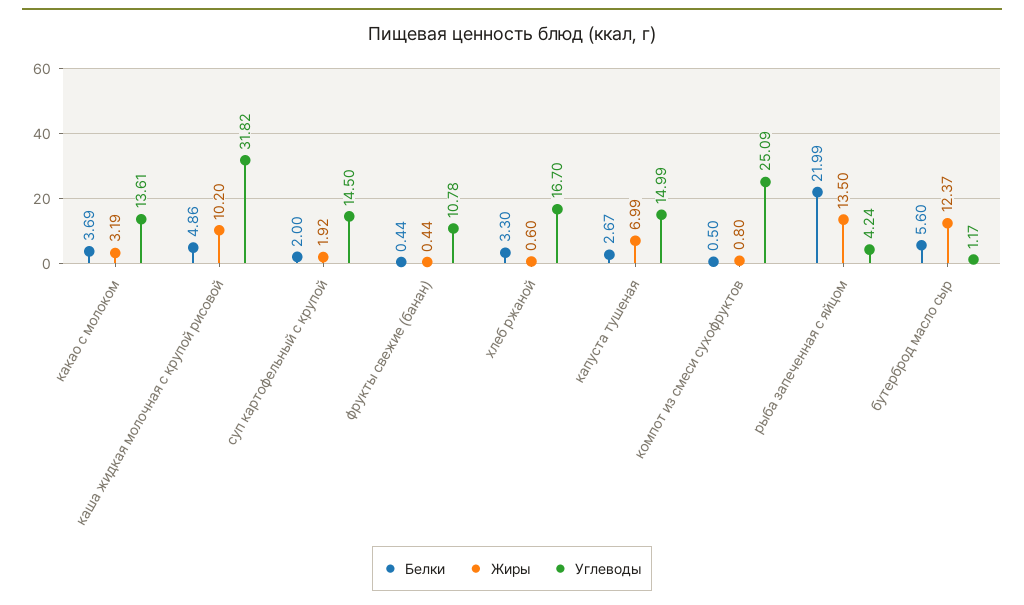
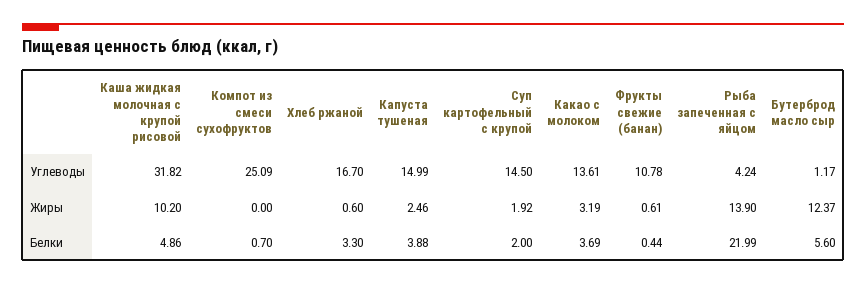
Жиры, фрукты свежие (банан): 0.44 -> 0.61
Белки, капуста тушеная: 2.67 -> 3.88
Жиры, капуста тушеная: 6.99 -> 2.46
Белки, компот из смеси сухофруктов: 0.5 -> 0.7
Жиры, компот из смеси сухофруктов: 0.8 -> 0
Жиры, рыба запеченная с яйцом: 13.5 -> 13.9

